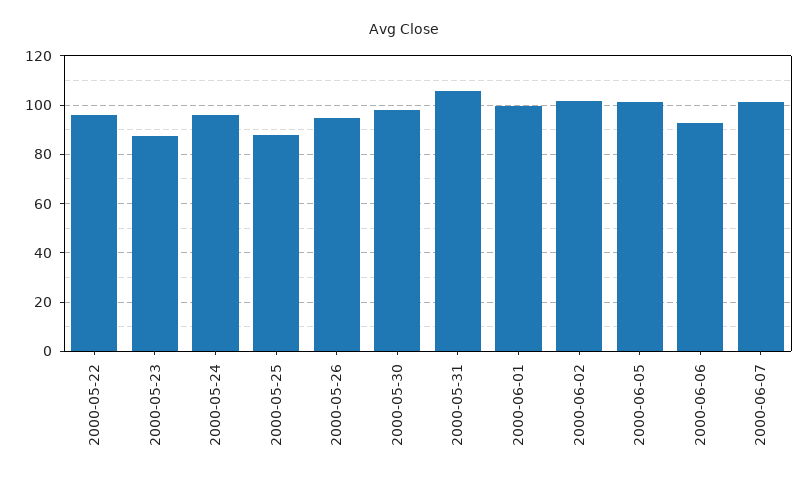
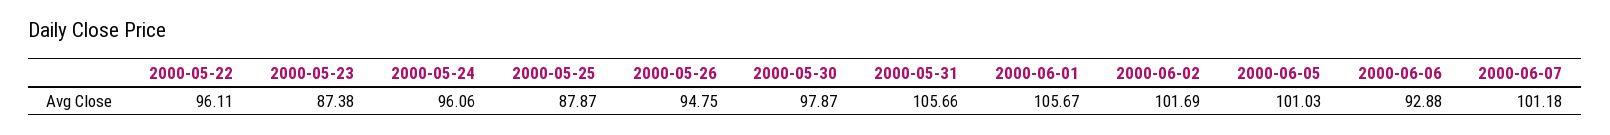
2000-06-01: 100 -> 105.67

